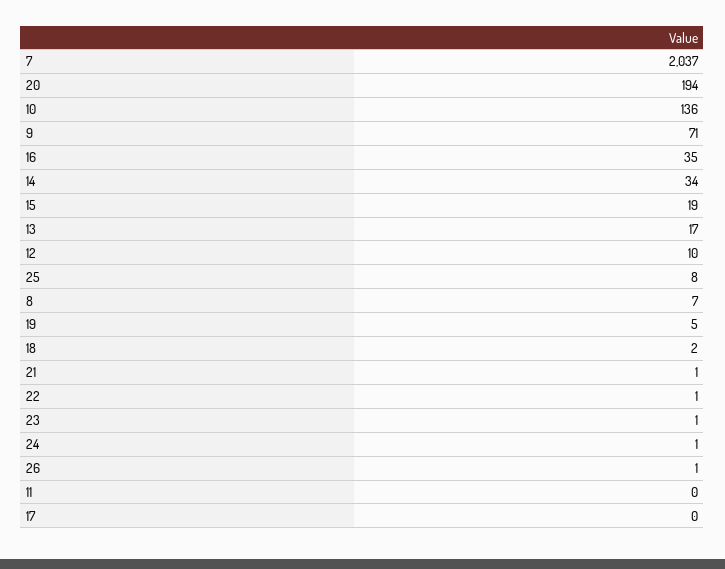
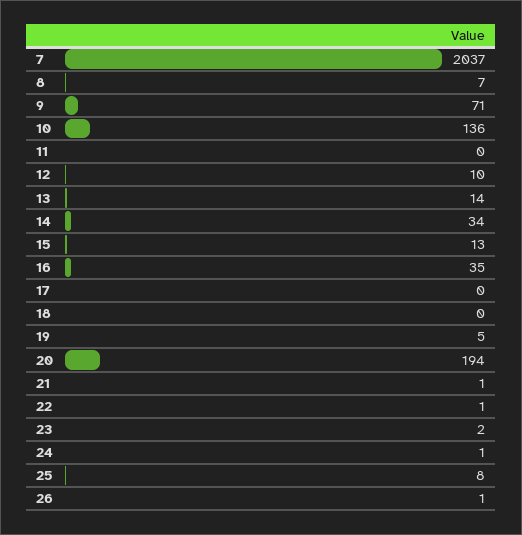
15: 19 -> 13
13: 17 -> 14
18: 2 -> 0
23: 1 -> 2

